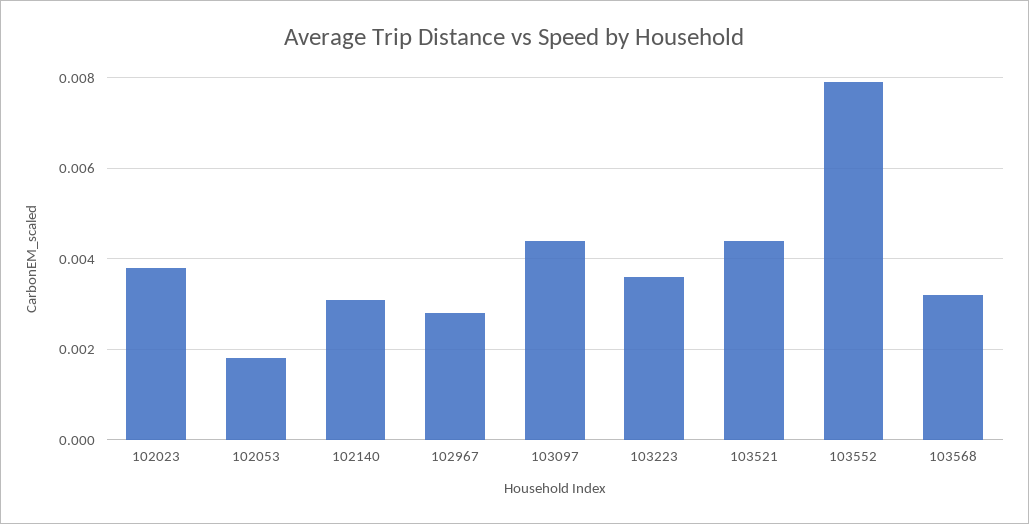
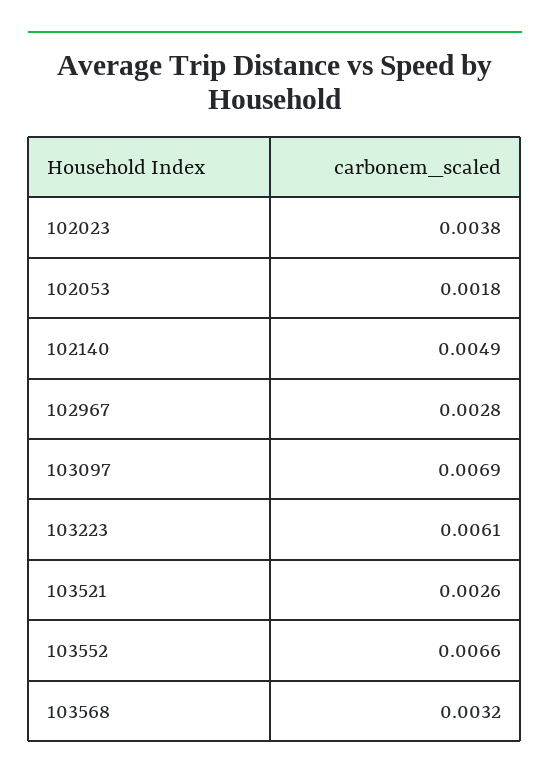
102140: 0.003 -> 0.0049
103097: 0.0045 -> 0.0069
103223: 0.0035 -> 0.0061
103521: 0.0045 -> 0.0026
103552: 0.008 -> 0.0066

